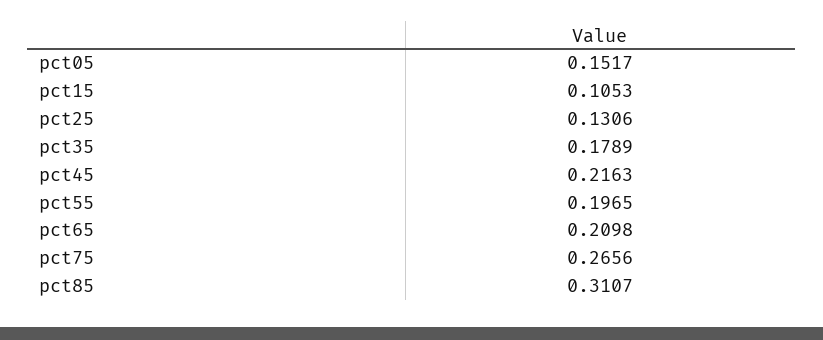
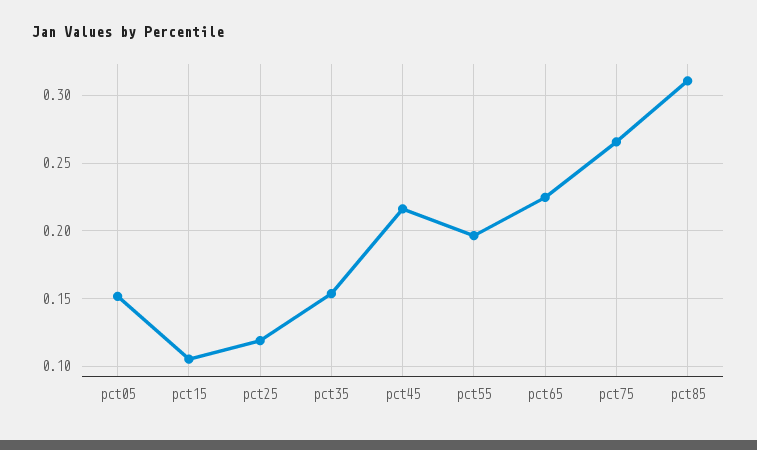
pct25: 0.1306 -> 0.12
pct35: 0.1789 -> 0.155
pct65: 0.2098 -> 0.225

